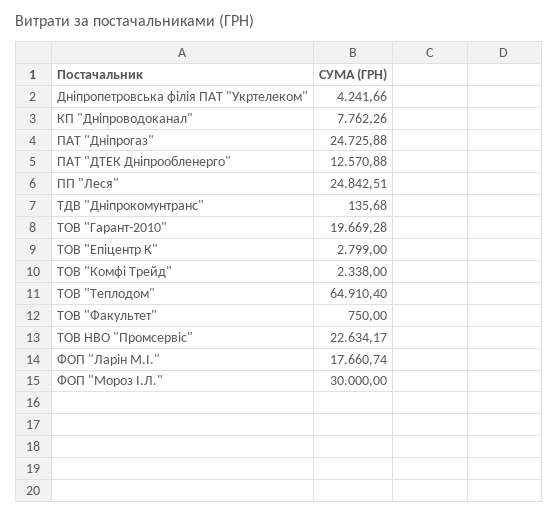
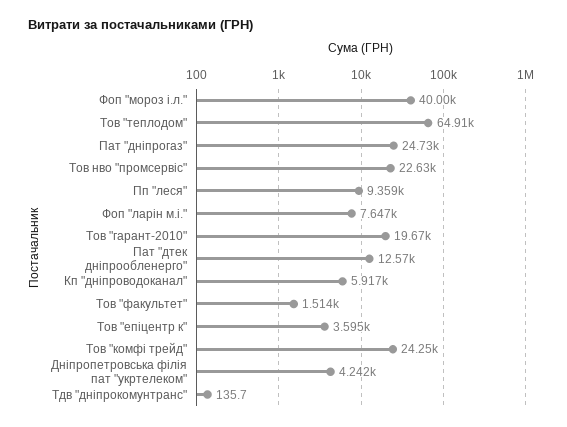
КП "Дніпроводоканал": 7762.26 -> 5917
ПП "Леся": 24842.51 -> 9359
ТОВ "Епіцентр К": 2799 -> 3595
ТОВ "Комфі Трейд": 2338 -> 24250
ТОВ "Факультет": 750 -> 1514
ФОП "Ларін М.І.": 17660.74 -> 7647
ФОП "Мороз І.Л.": 30000 -> 40000

